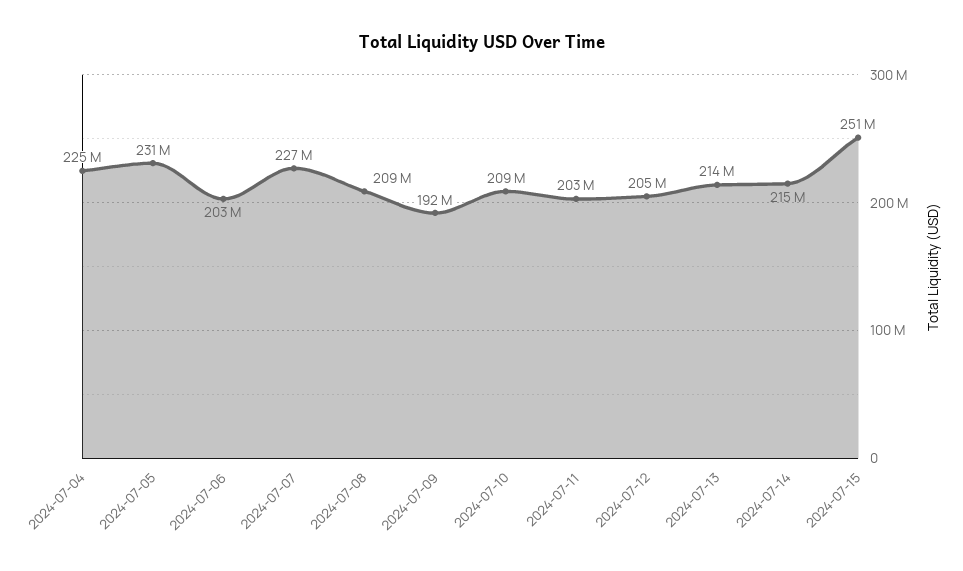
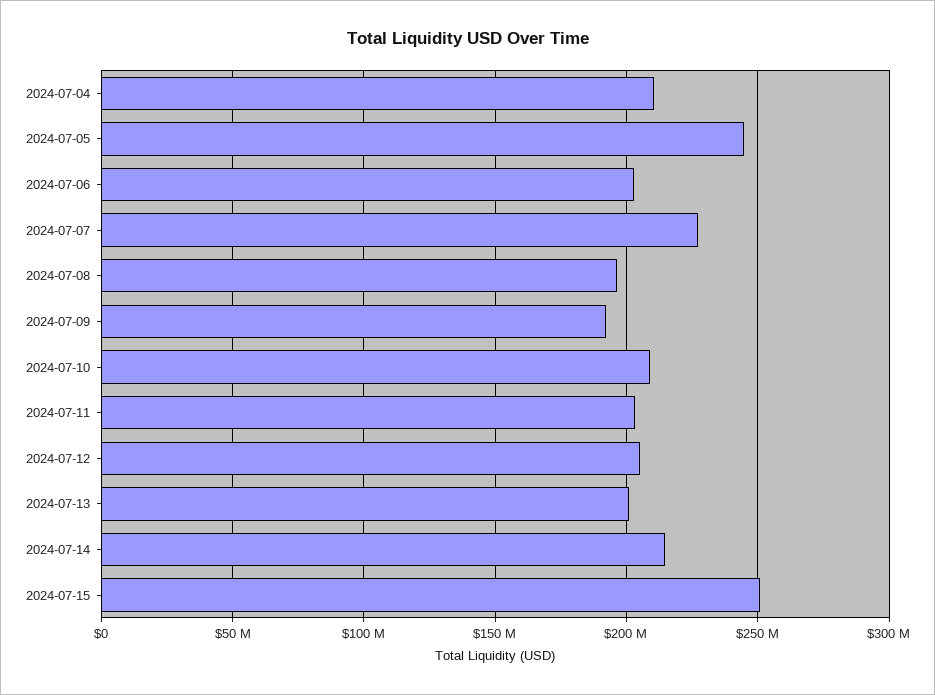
2024-07-04: 225000000 -> 210000000
2024-07-05: 231000000 -> 245000000
2024-07-08: 209000000 -> 195000000
2024-07-13: 214000000 -> 200000000

